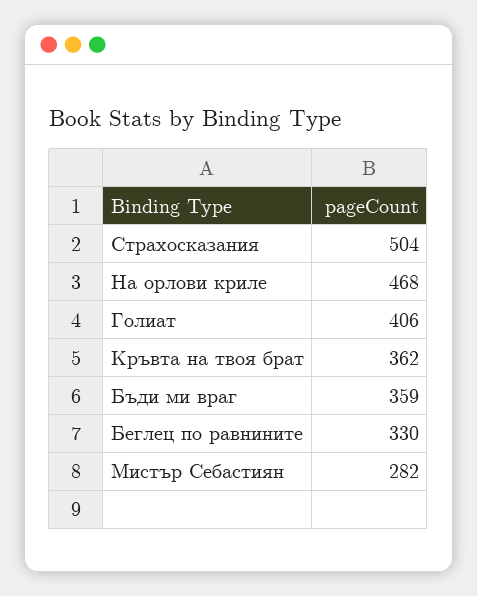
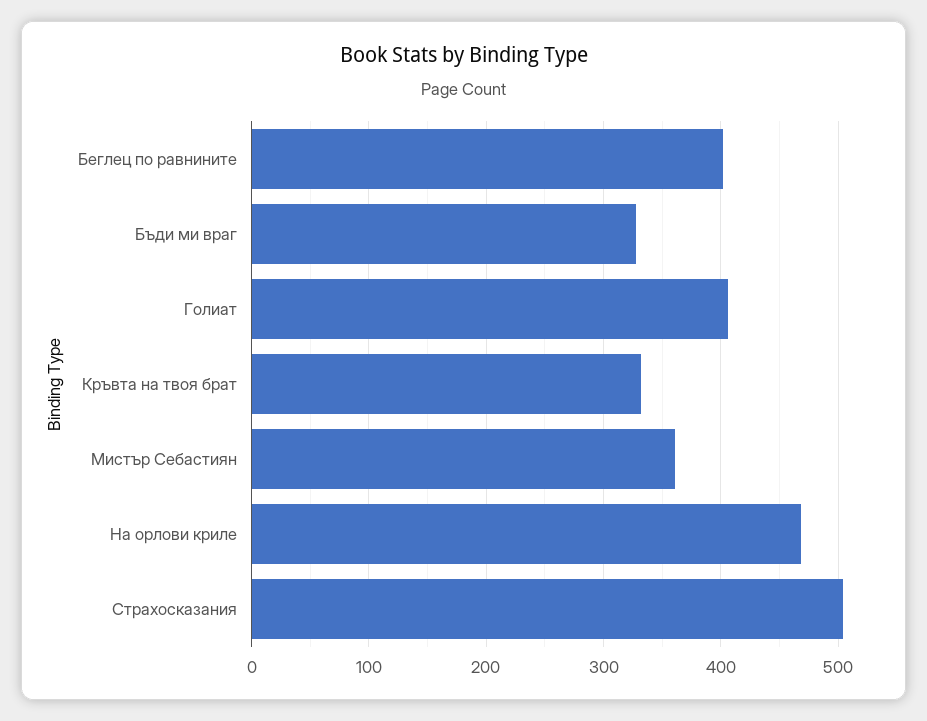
Кръвта на твоя брат: 362 -> 330
Бъди ми враг: 359 -> 330
Беглец по равнините: 330 -> 400
Мистър Себастиян: 282 -> 360

